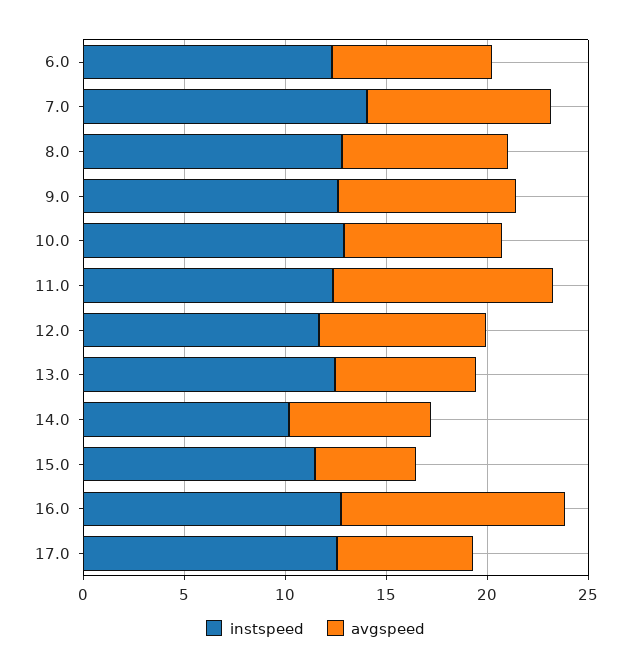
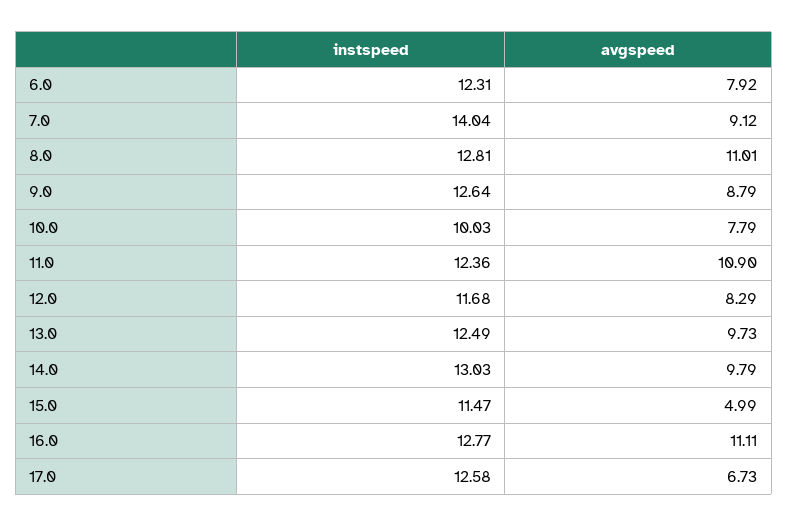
avgspeed, 8.0: 8 -> 11.01
instspeed, 10.0: 13 -> 10.03
avgspeed, 13.0: 7 -> 9.73
instspeed, 14.0: 10 -> 13.03
avgspeed, 14.0: 7 -> 9.79

